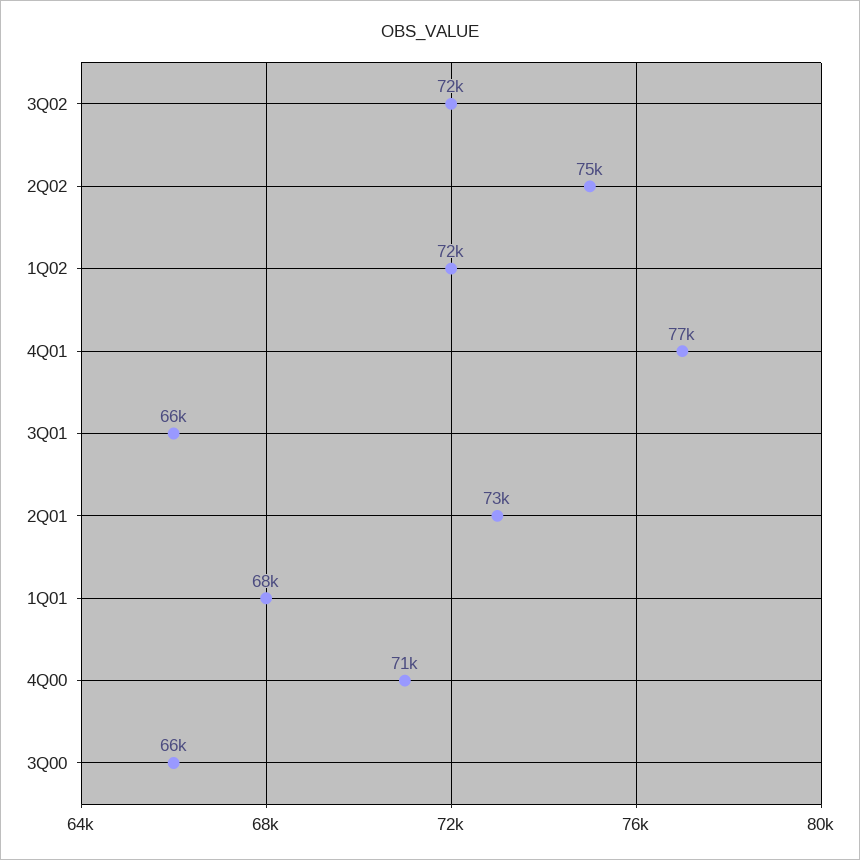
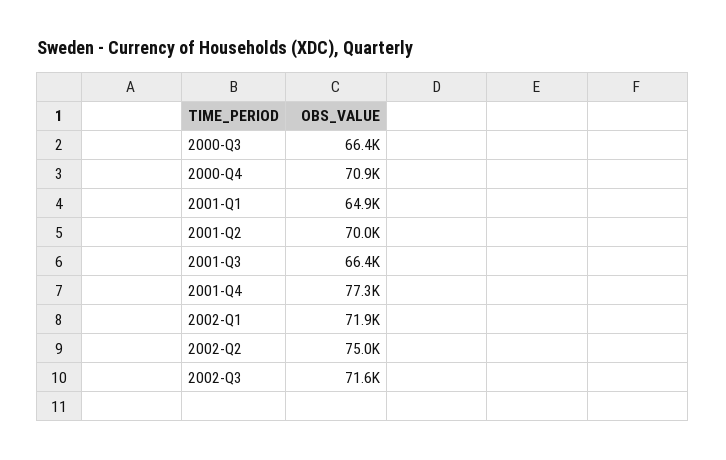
2Q01: 73000 -> 70000
1Q01: 68000 -> 64900

